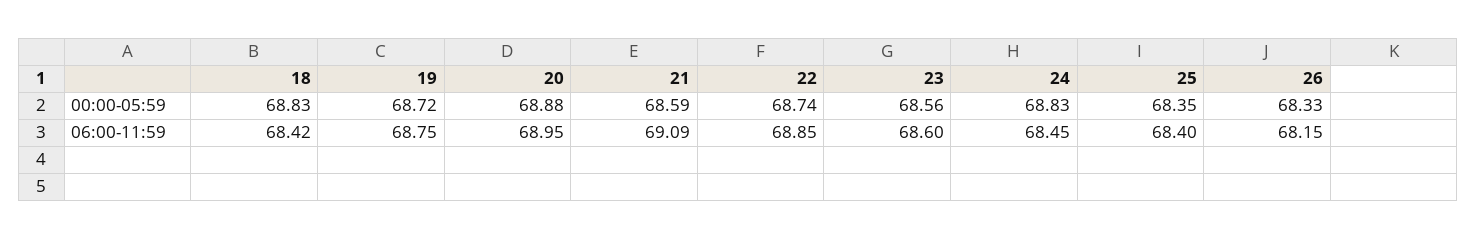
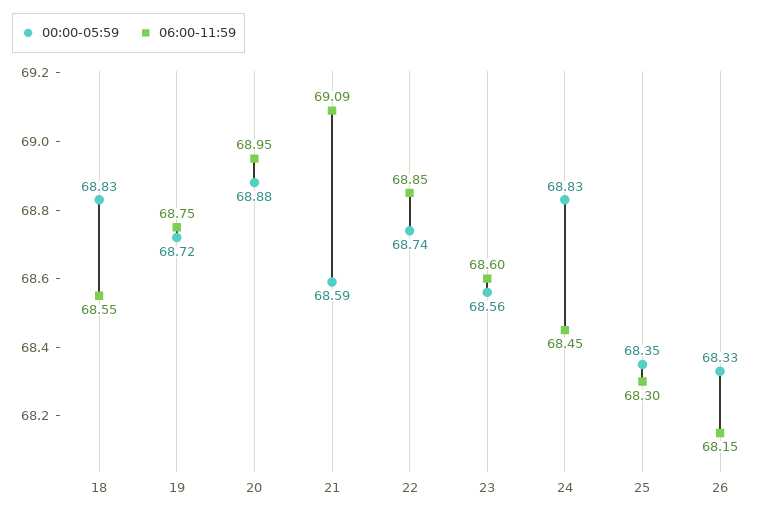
06:00-11:59, 18: 68.42 -> 68.55
06:00-11:59, 25: 68.4 -> 68.3

